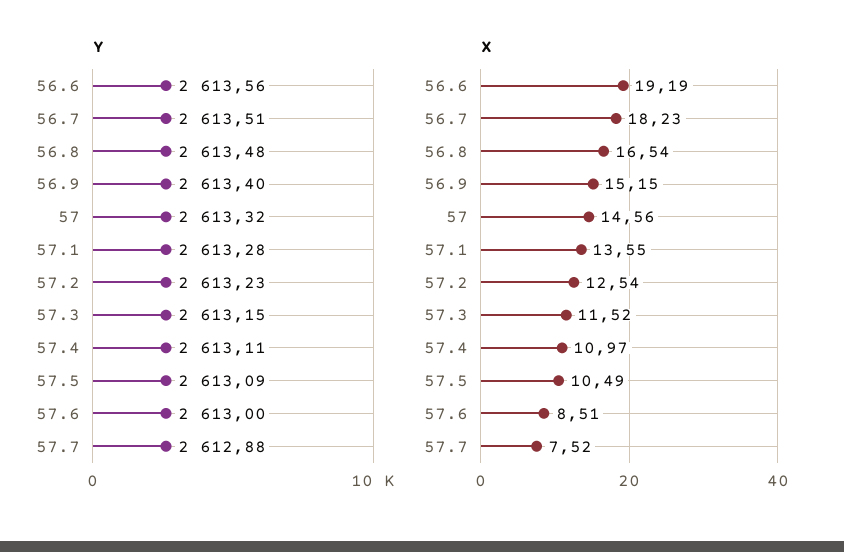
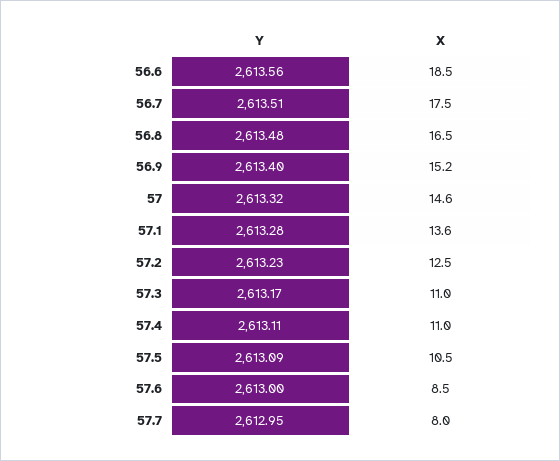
Y, 57.3: 2613.15 -> 2613.17
Y, 57.7: 2612.88 -> 2612.95
X, 56.6: 19.19 -> 18.5
X, 56.7: 18.23 -> 17.5
X, 57.3: 11.52 -> 11
X, 57.7: 7.52 -> 8

